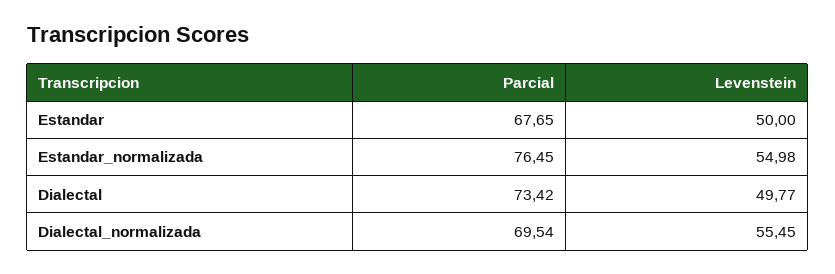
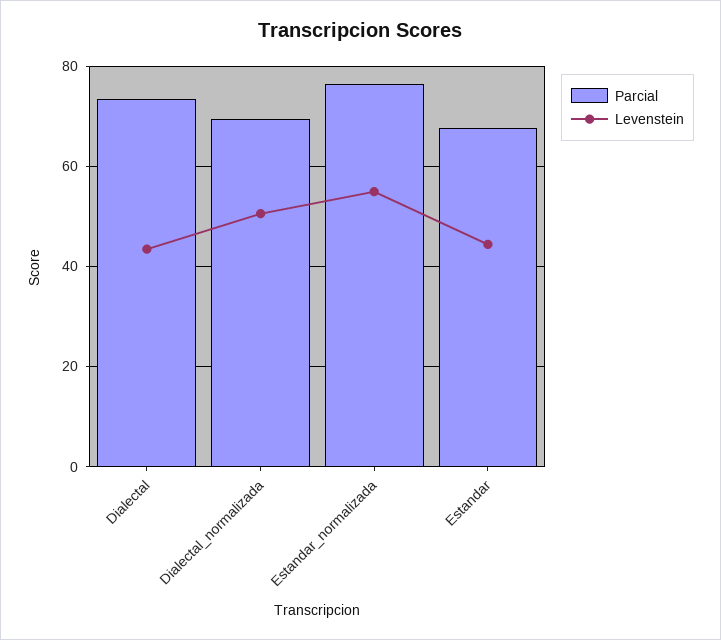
Levenstein, Estandar: 50 -> 44
Levenstein, Dialectal: 49.77 -> 44
Levenstein, Dialectal_normalizada: 55.45 -> 50

